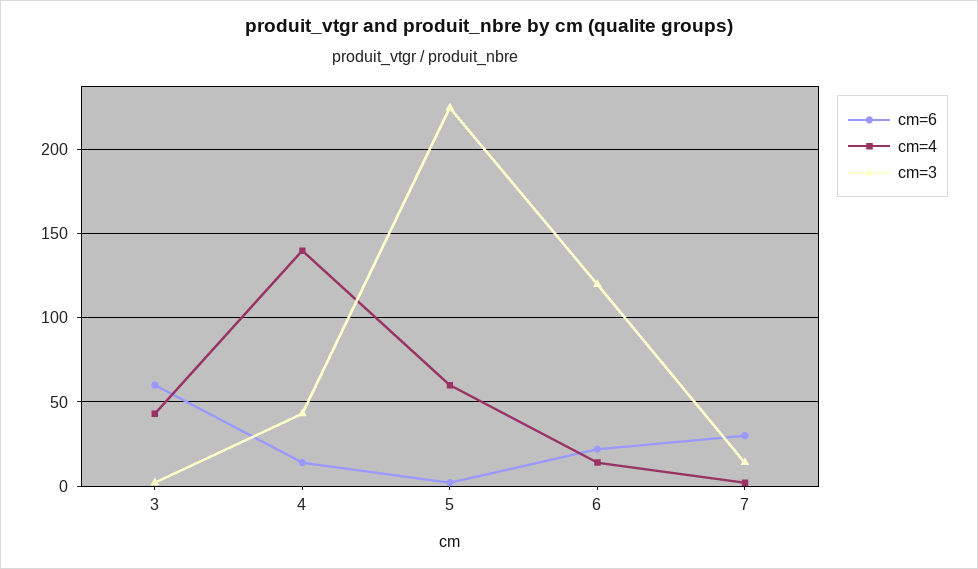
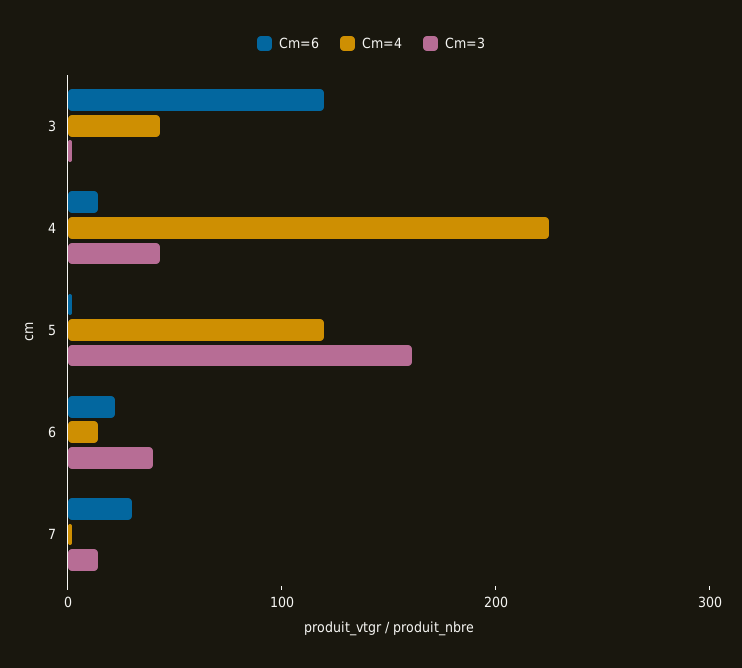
cm=6, 3: 60 -> 120
cm=4, 4: 140 -> 220
cm=4, 5: 60 -> 120
cm=3, 5: 225 -> 160
cm=3, 6: 120 -> 40

